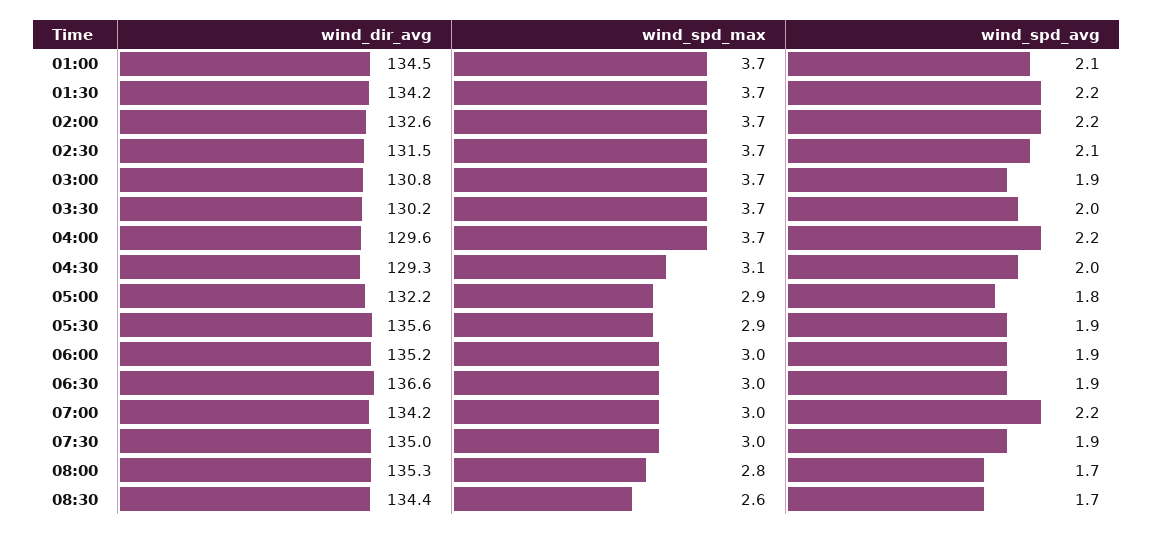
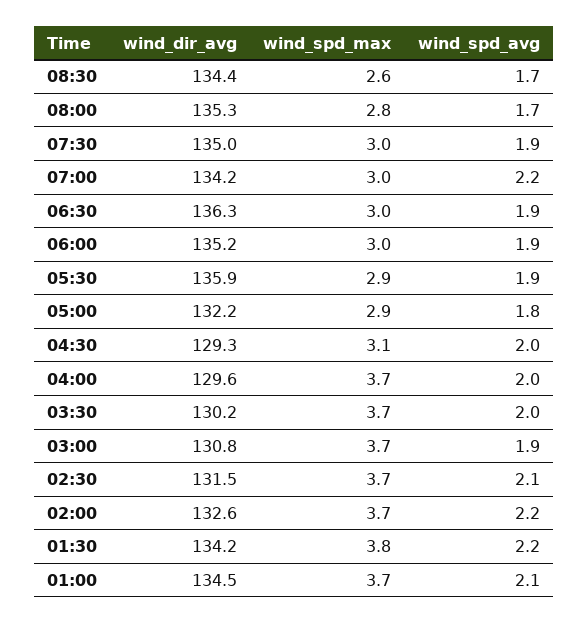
wind_spd_max, 01:30: 3.7 -> 3.8
wind_spd_avg, 04:00: 2.2 -> 2
wind_dir_avg, 05:30: 135.6 -> 135.9
wind_dir_avg, 06:30: 136.6 -> 136.3

